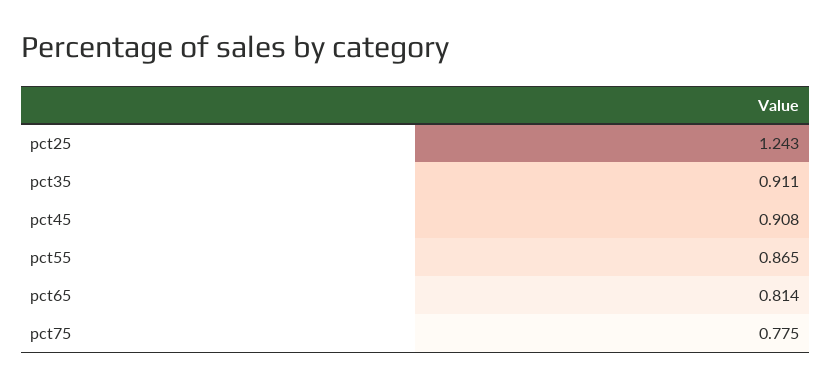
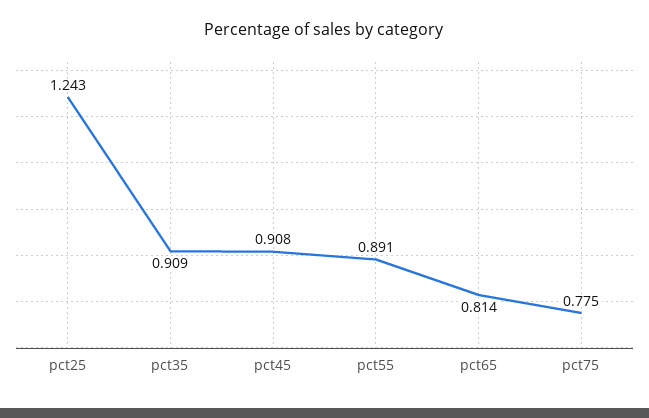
pct35: 0.911 -> 0.909
pct55: 0.865 -> 0.891

